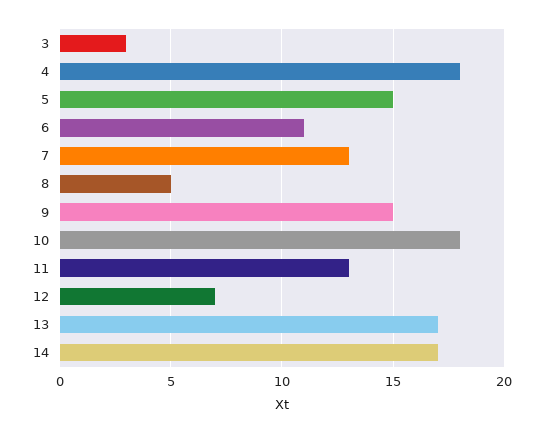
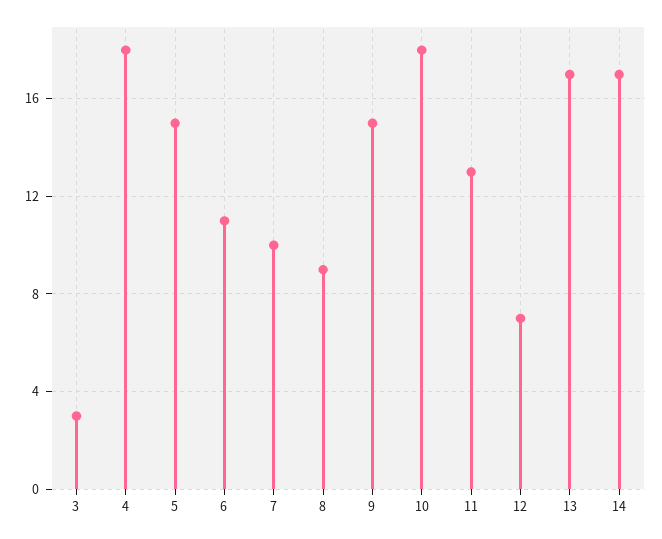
7: 13 -> 10
8: 5 -> 9

